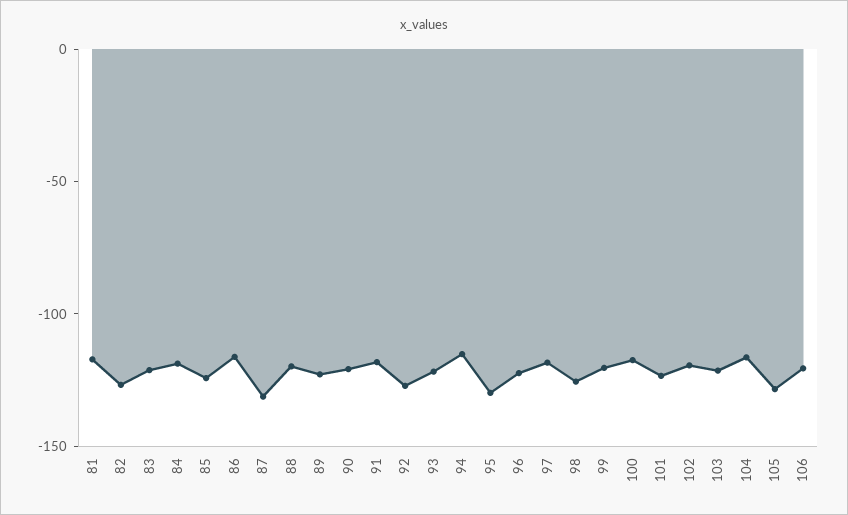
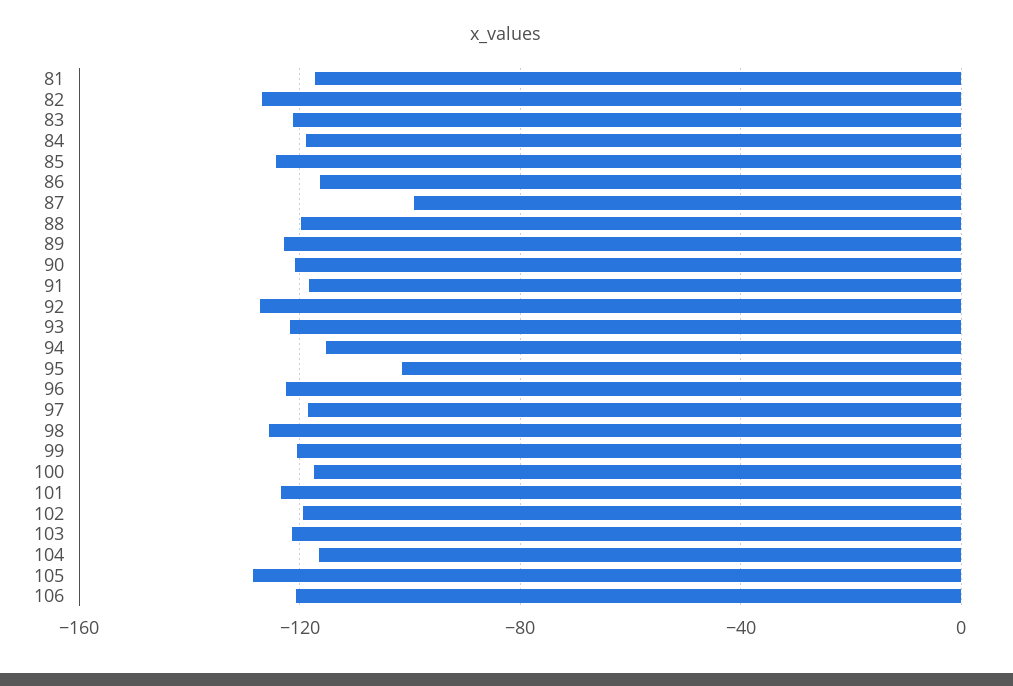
87: -130 -> -100
95: -130 -> -100

